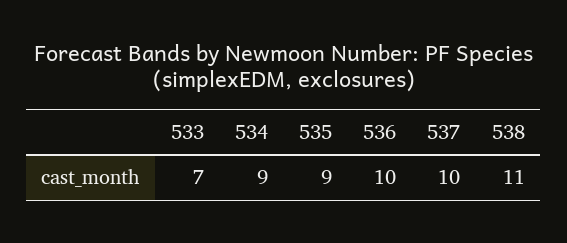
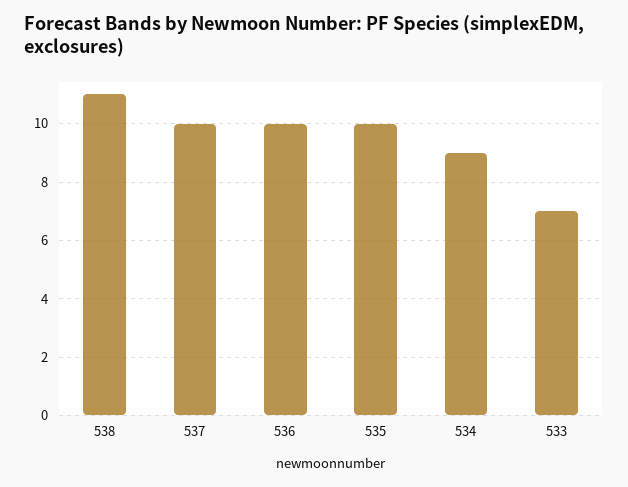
535: 9 -> 10

